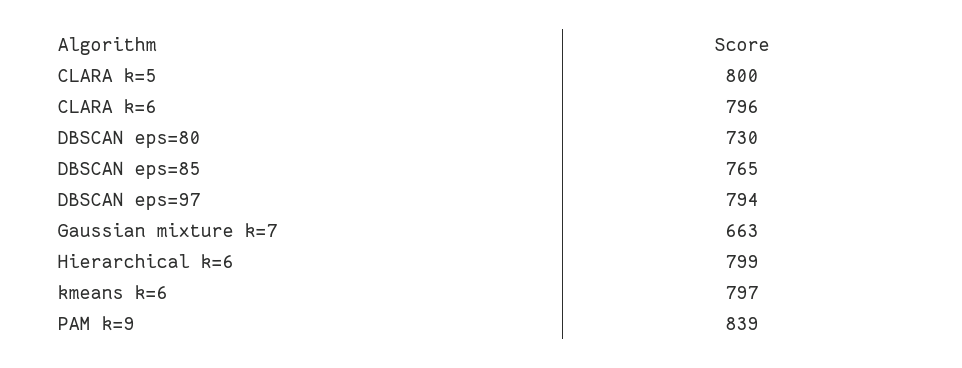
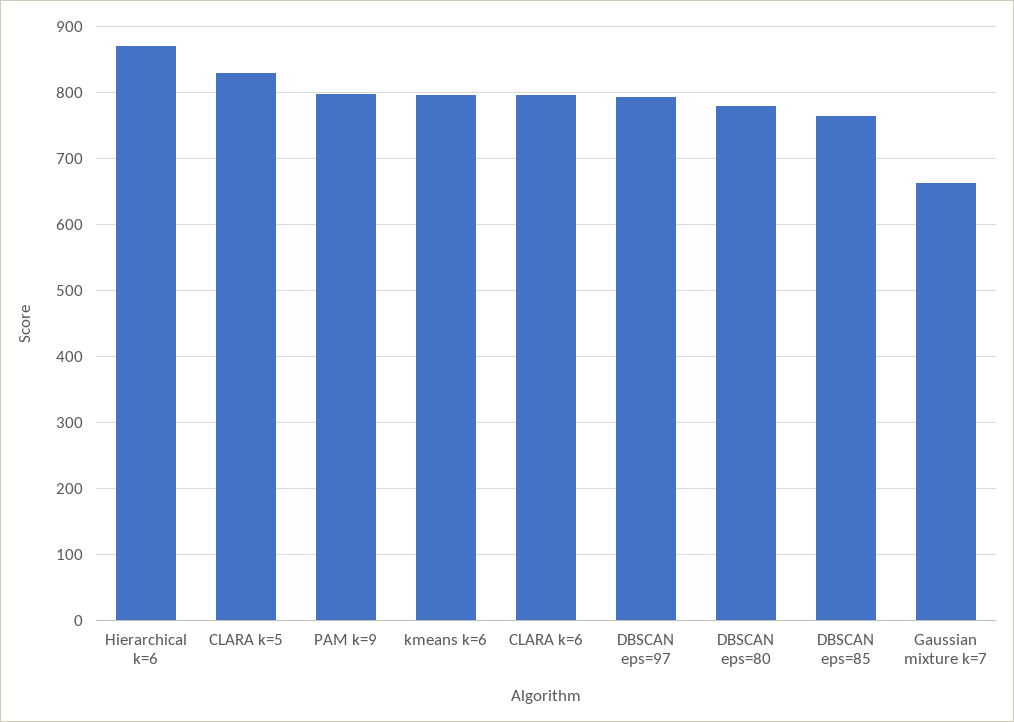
CLARA k=5: 800 -> 830
DBSCAN eps=80: 730 -> 780
Hierarchical k=6: 799 -> 870
PAM k=9: 839 -> 800

